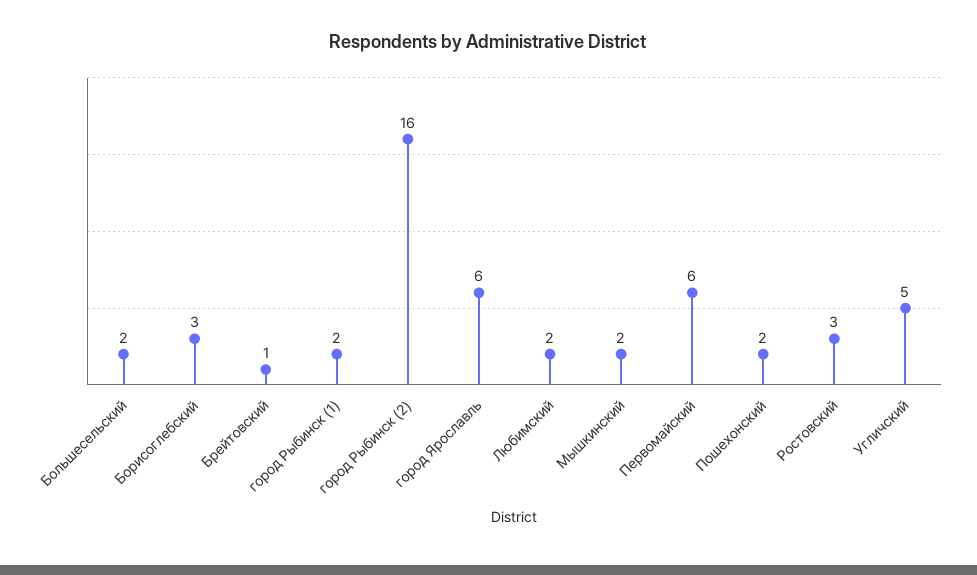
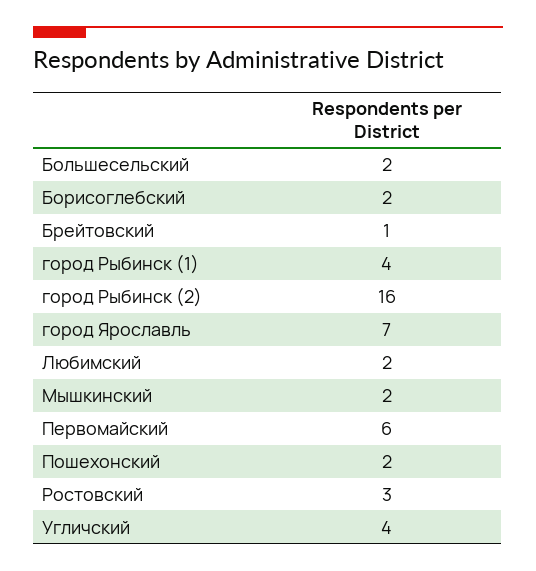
Борисоглебский: 3 -> 2
город Рыбинск (1): 2 -> 4
город Ярославль: 6 -> 7
Угличский: 5 -> 4

